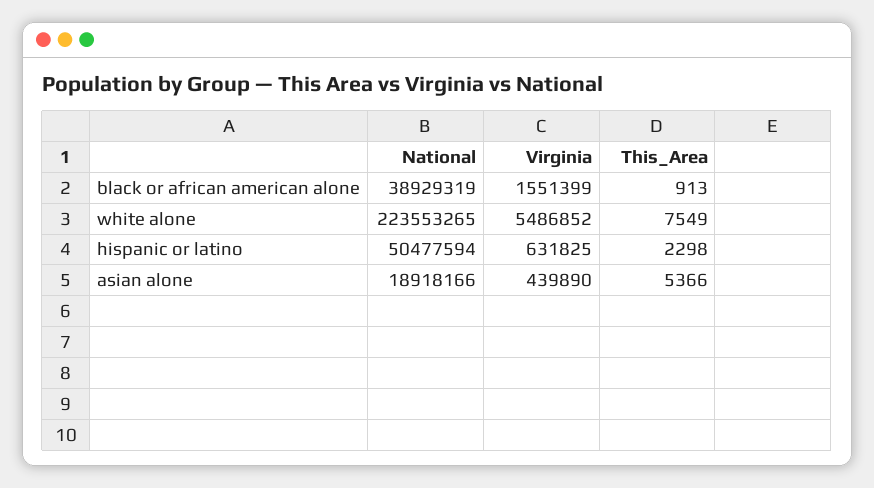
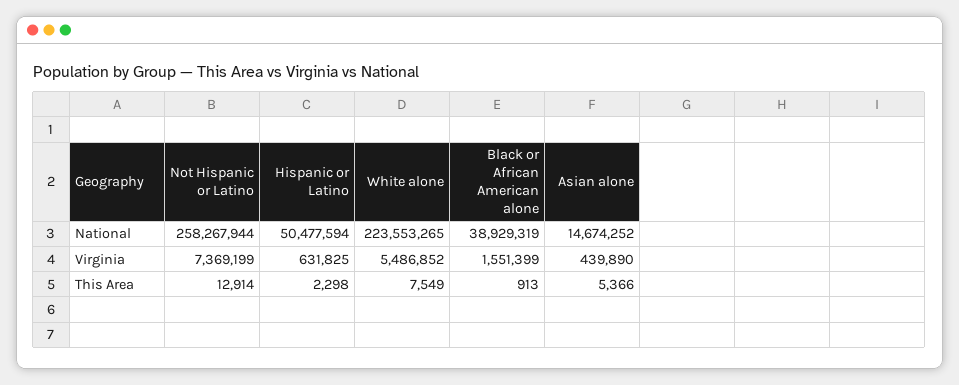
National, asian alone: 18918166 -> 14674252
National, Not Hispanic or Latino: none -> 258267944
Virginia, Not Hispanic or Latino: none -> 7369199
This_Area, Not Hispanic or Latino: none -> 12914

